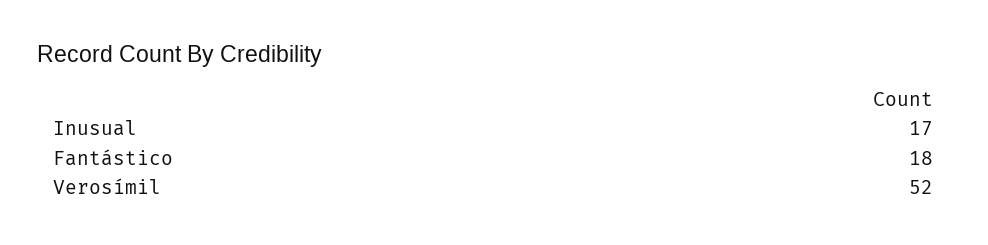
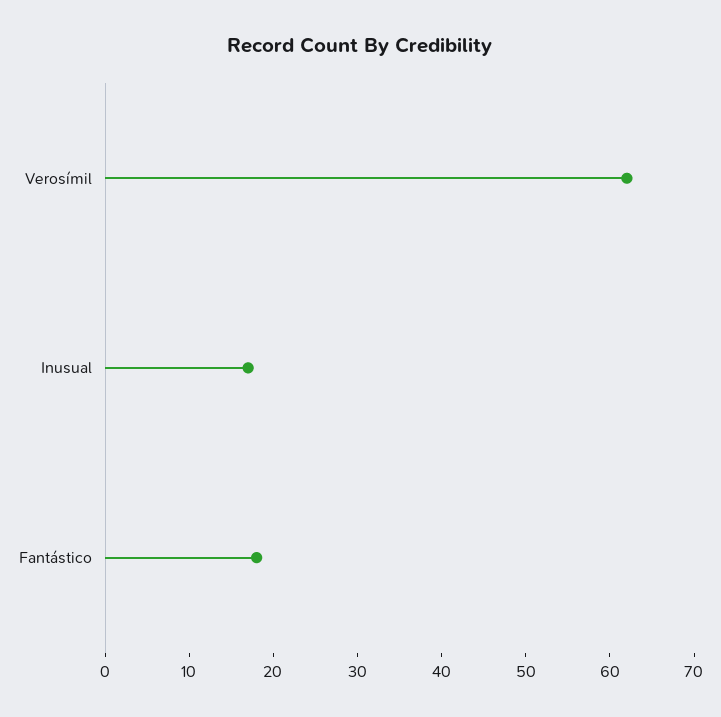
Verosímil: 52 -> 62

